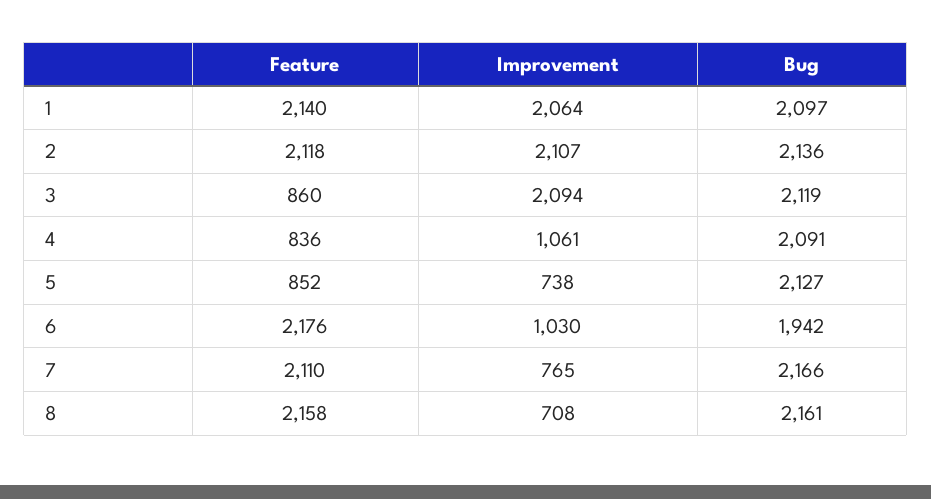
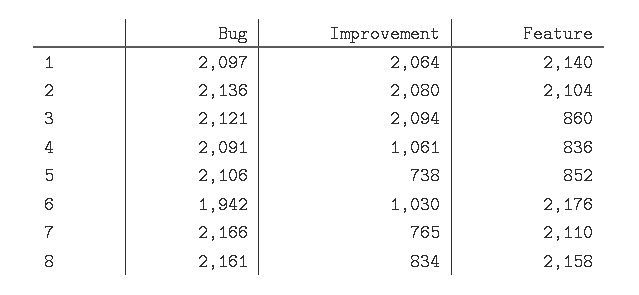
Feature, 2: 2118 -> 2104
Improvement, 2: 2107 -> 2080
Bug, 3: 2119 -> 2121
Bug, 5: 2127 -> 2106
Improvement, 8: 708 -> 834

